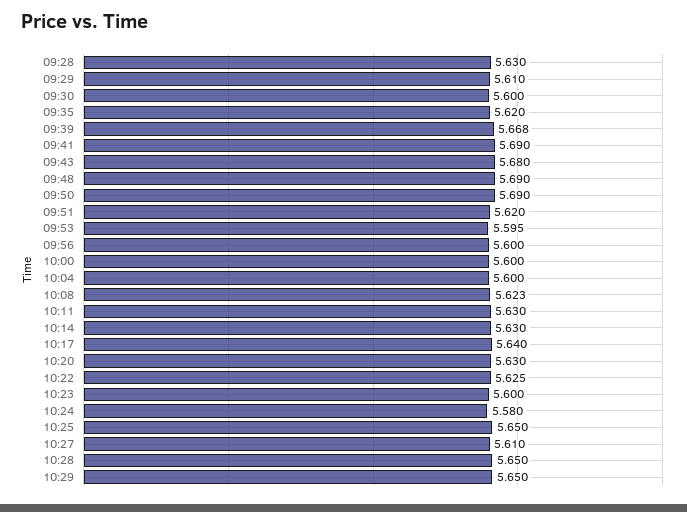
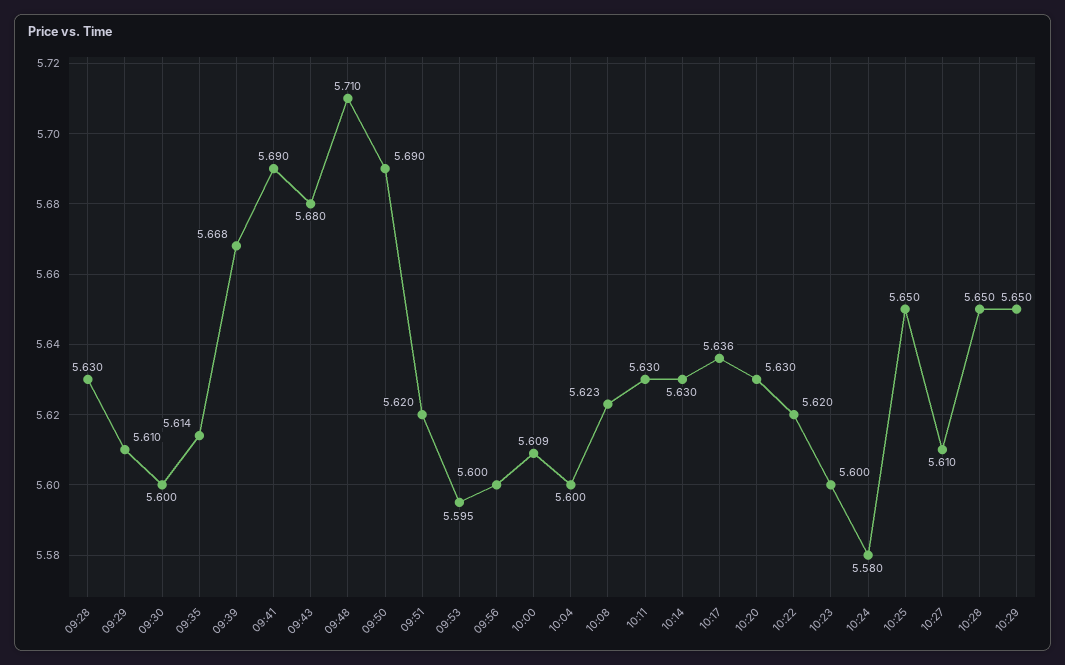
09:35: 5.62 -> 5.614
09:48: 5.69 -> 5.71
10:00: 5.6 -> 5.609
10:17: 5.64 -> 5.636
10:22: 5.625 -> 5.62

